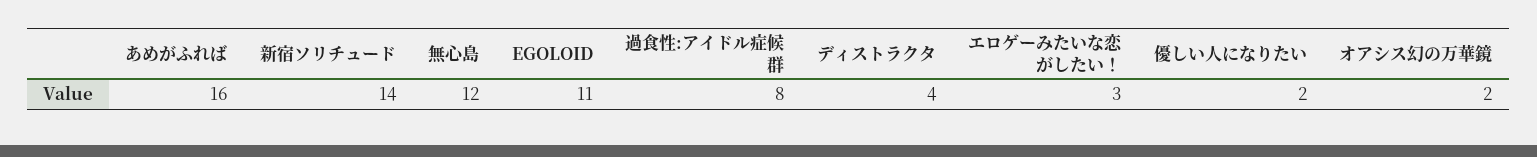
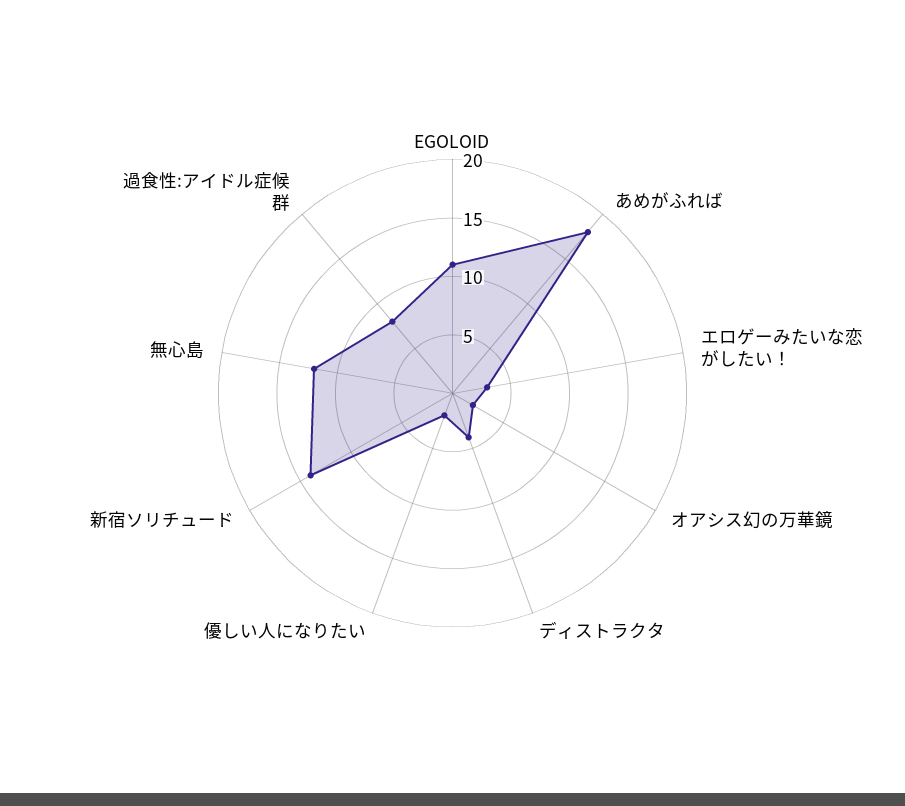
あめがふれば: 16 -> 18

